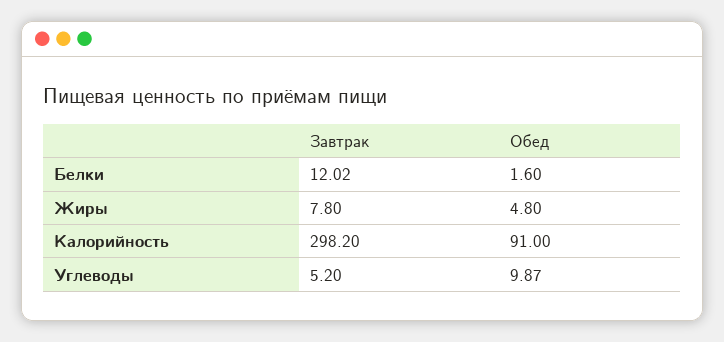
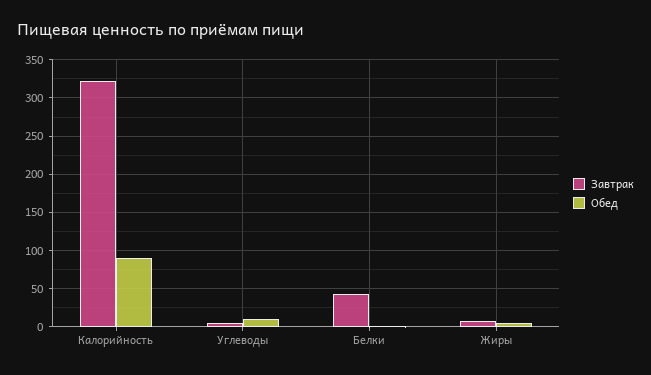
Завтрак, Белки: 12.02 -> 40
Завтрак, Калорийность: 298.2 -> 320

